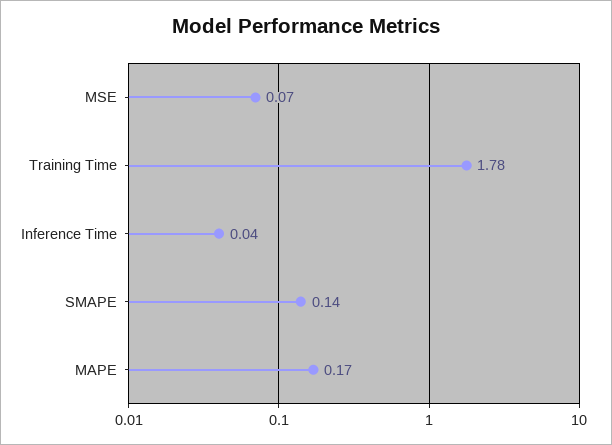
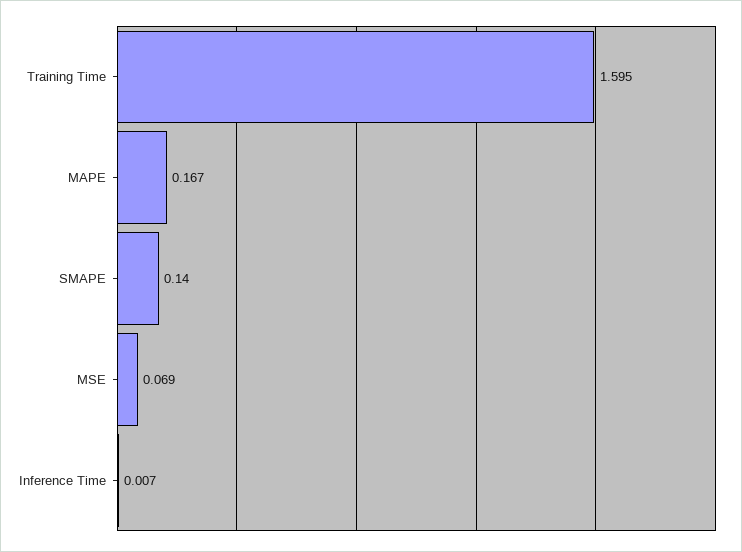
Training Time: 1.78 -> 1.595
Inference Time: 0.04 -> 0.007

